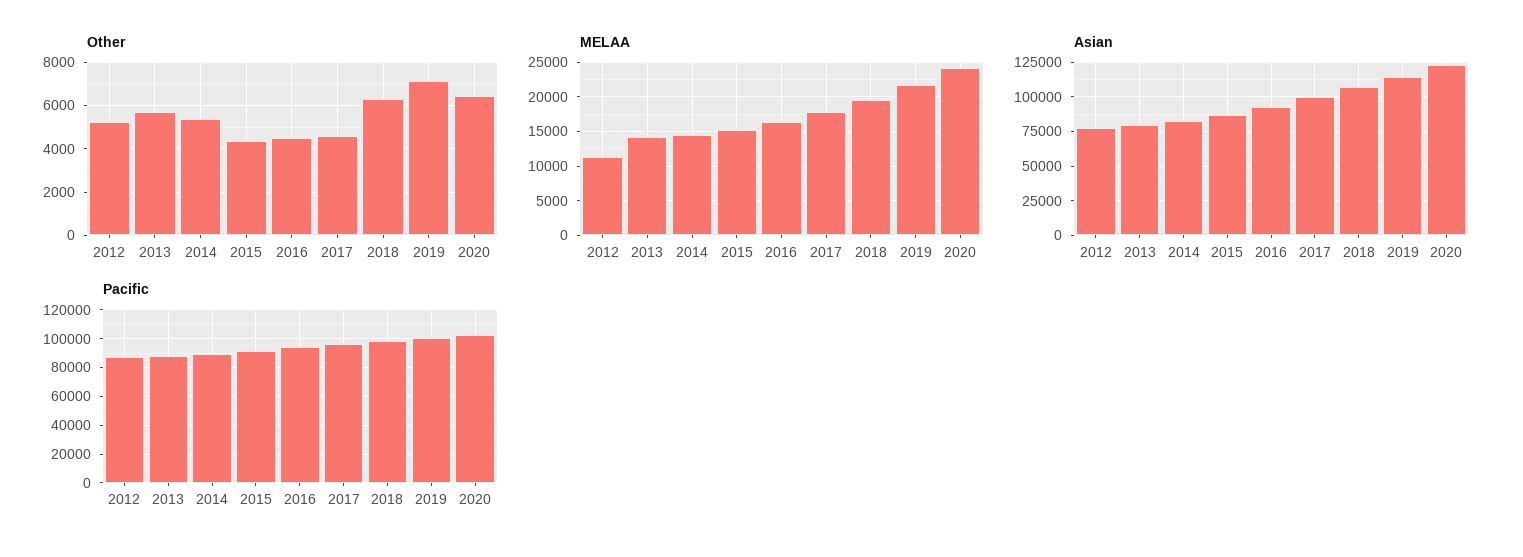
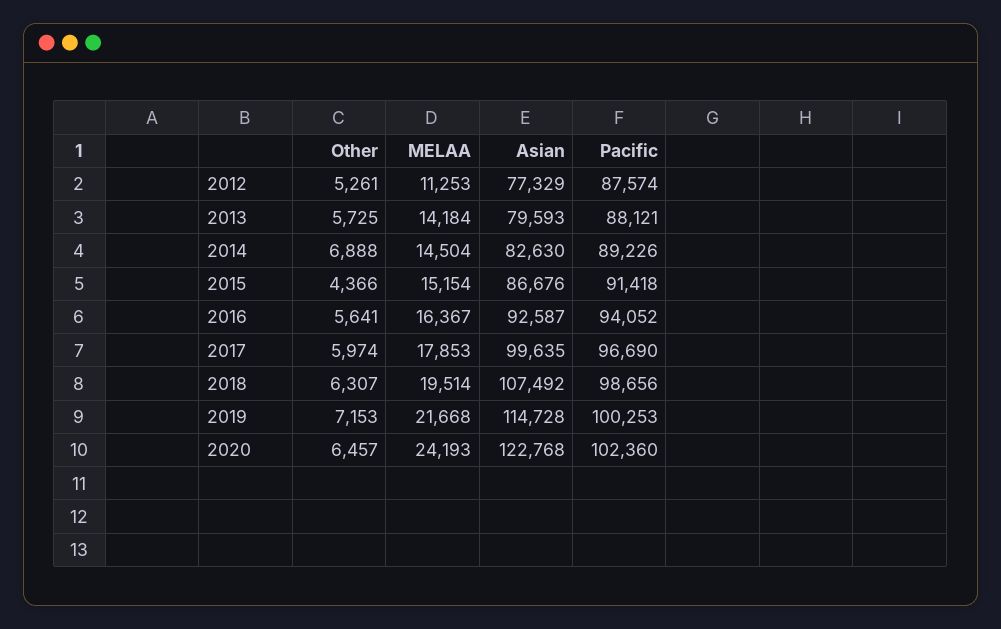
Other, 2014: 5500 -> 6888
Other, 2016: 4500 -> 5641
Other, 2017: 4500 -> 5974

